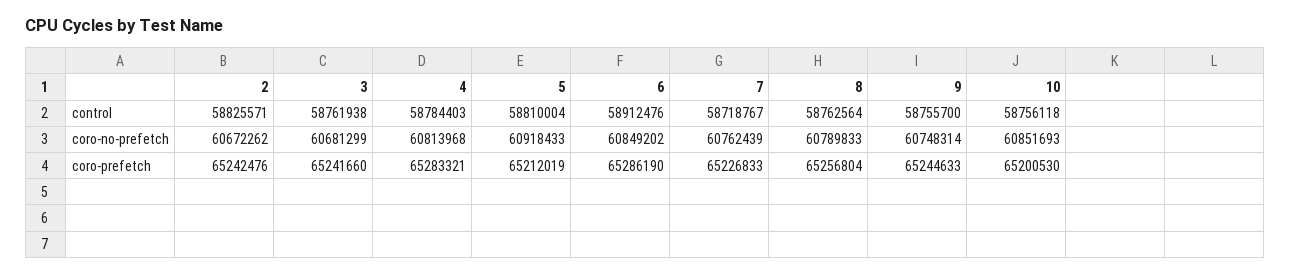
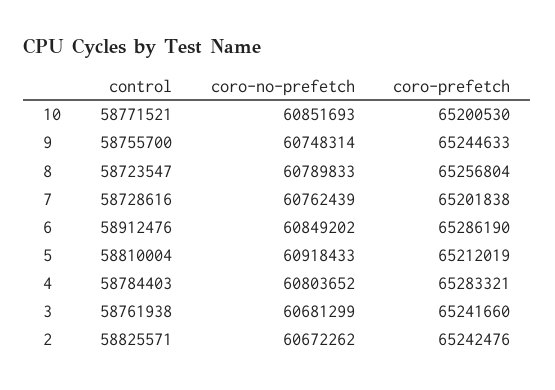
7, control: 58718767 -> 58728616
8, control: 58762564 -> 58723547
10, control: 58756118 -> 58771521
4, coro-no-prefetch: 60813968 -> 60803652
7, coro-prefetch: 65226833 -> 65201838

